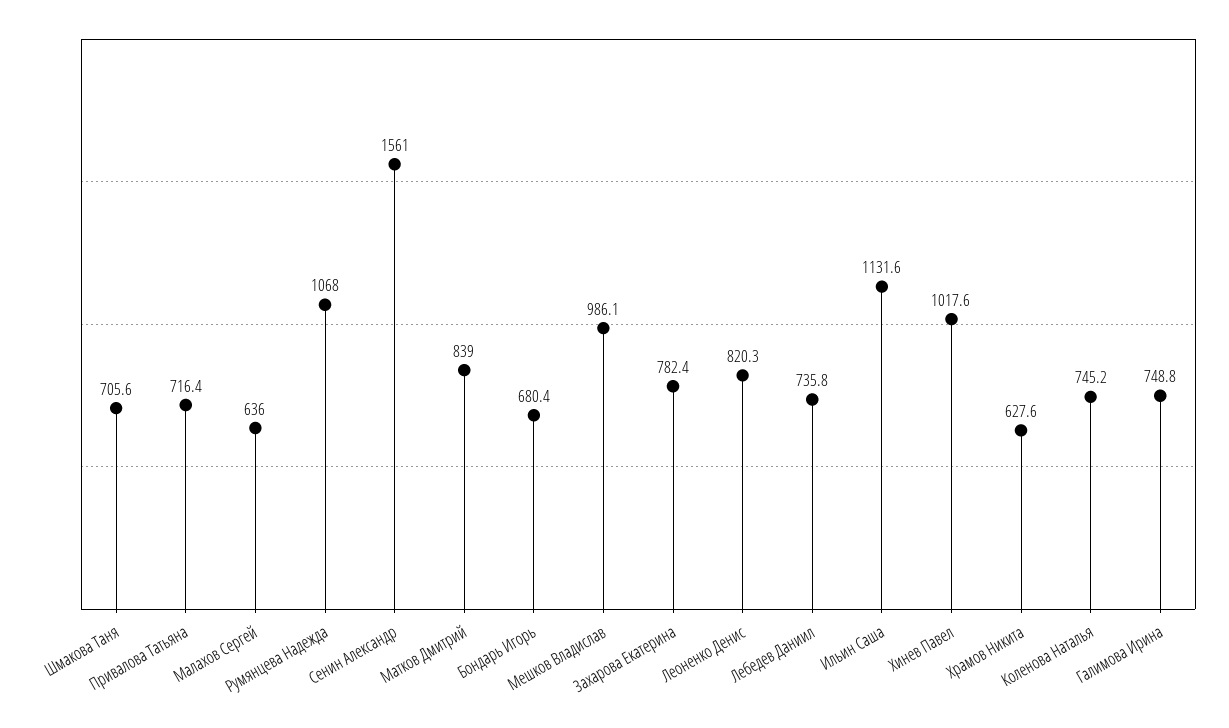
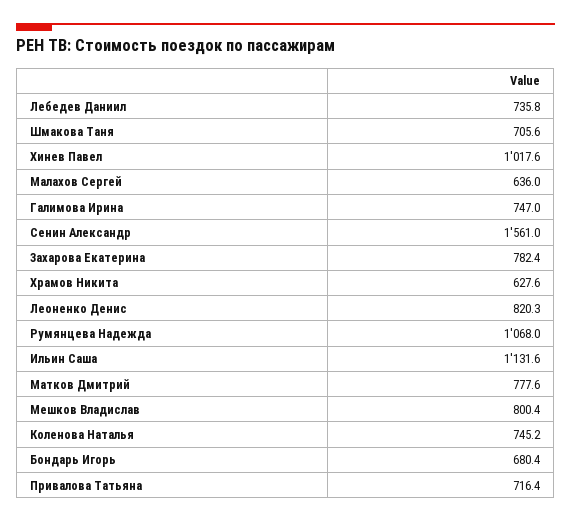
Матков Дмитрий: 839 -> 777.6
Мешков Владислав: 986.1 -> 800.4
Галимова Ирина: 748.8 -> 747

